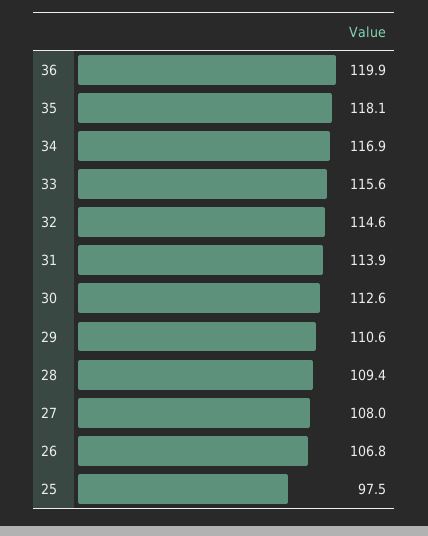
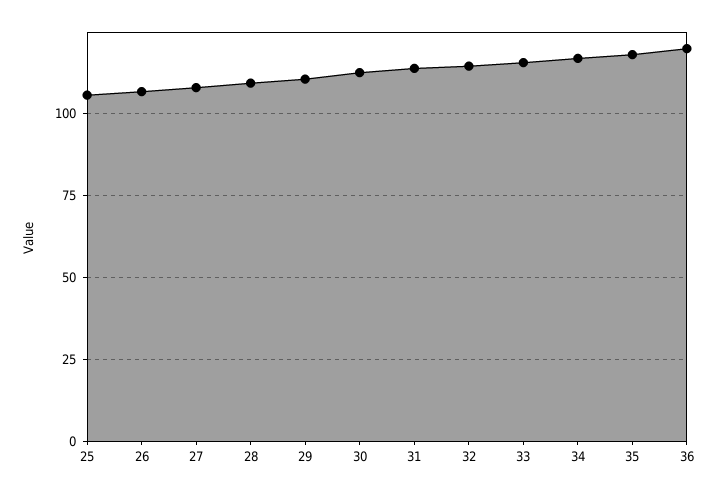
25: 97.5 -> 105

